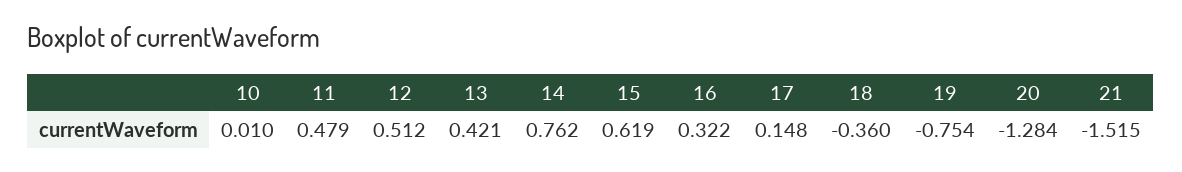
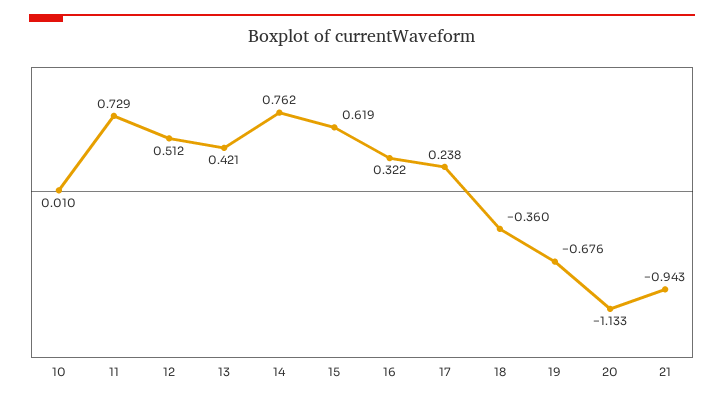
11: 0.479 -> 0.729
17: 0.148 -> 0.238
19: -0.754 -> -0.676
20: -1.284 -> -1.133
21: -1.515 -> -0.943

